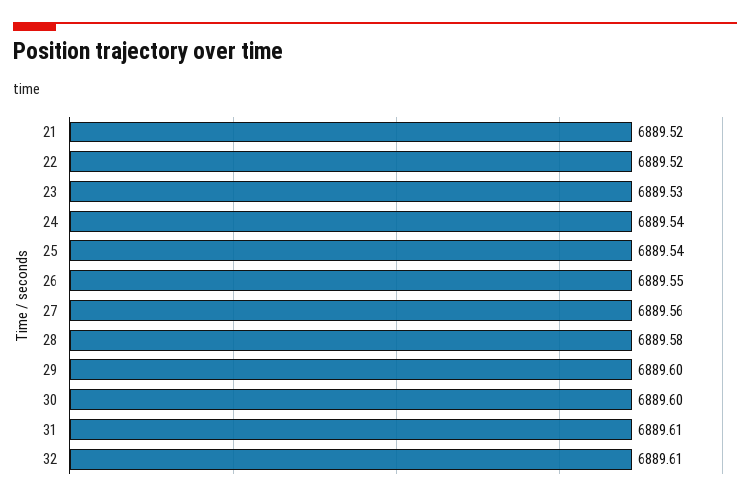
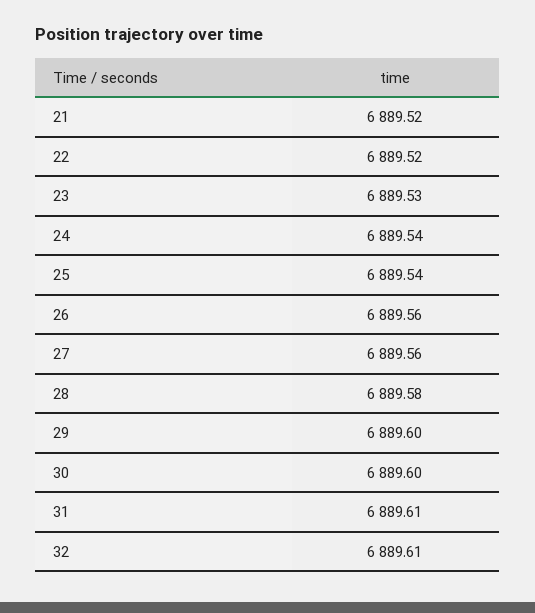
26: 6889.55 -> 6889.56

